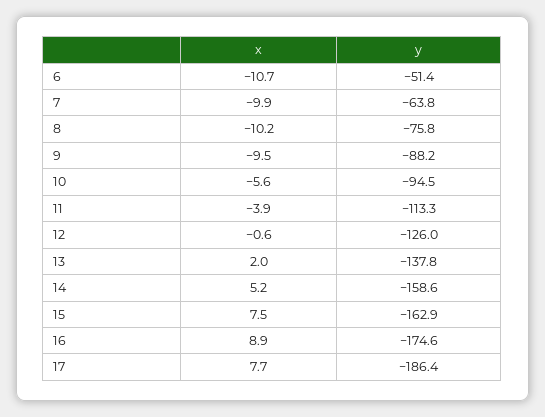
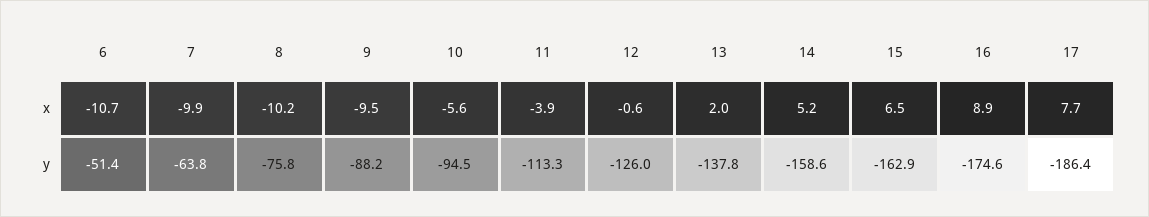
x, 15: 7.5 -> 6.5

